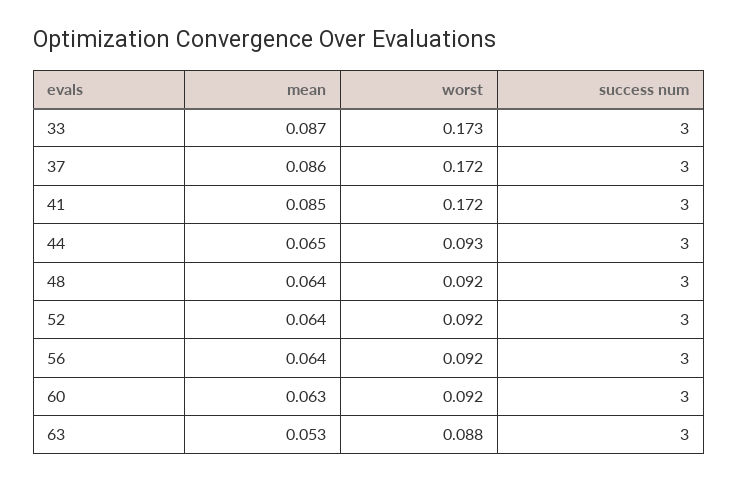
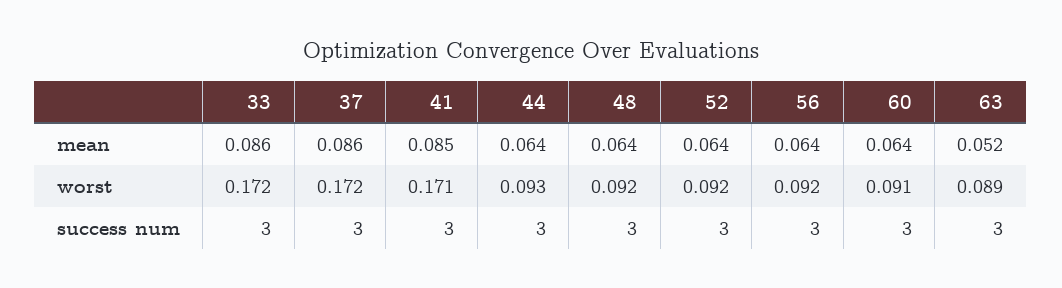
mean, 33: 0.087 -> 0.086
worst, 33: 0.173 -> 0.172
worst, 41: 0.172 -> 0.171
mean, 44: 0.065 -> 0.064
mean, 60: 0.063 -> 0.064
worst, 60: 0.092 -> 0.091
mean, 63: 0.053 -> 0.052
worst, 63: 0.088 -> 0.089

